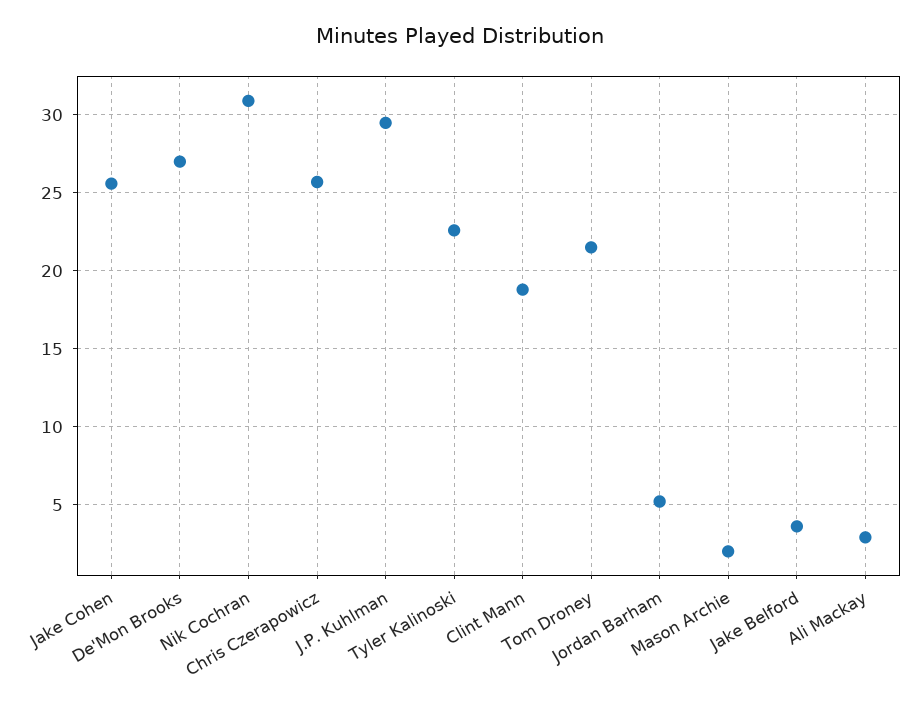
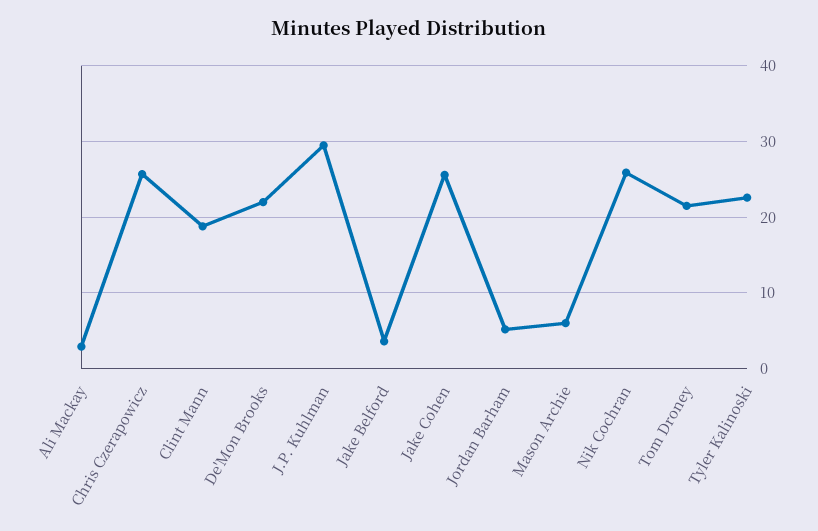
De'Mon Brooks: 27 -> 22
Nik Cochran: 31 -> 26
Mason Archie: 2 -> 6

